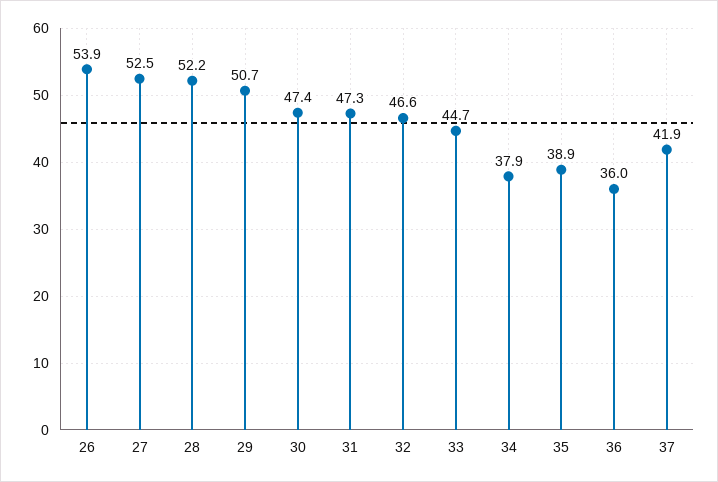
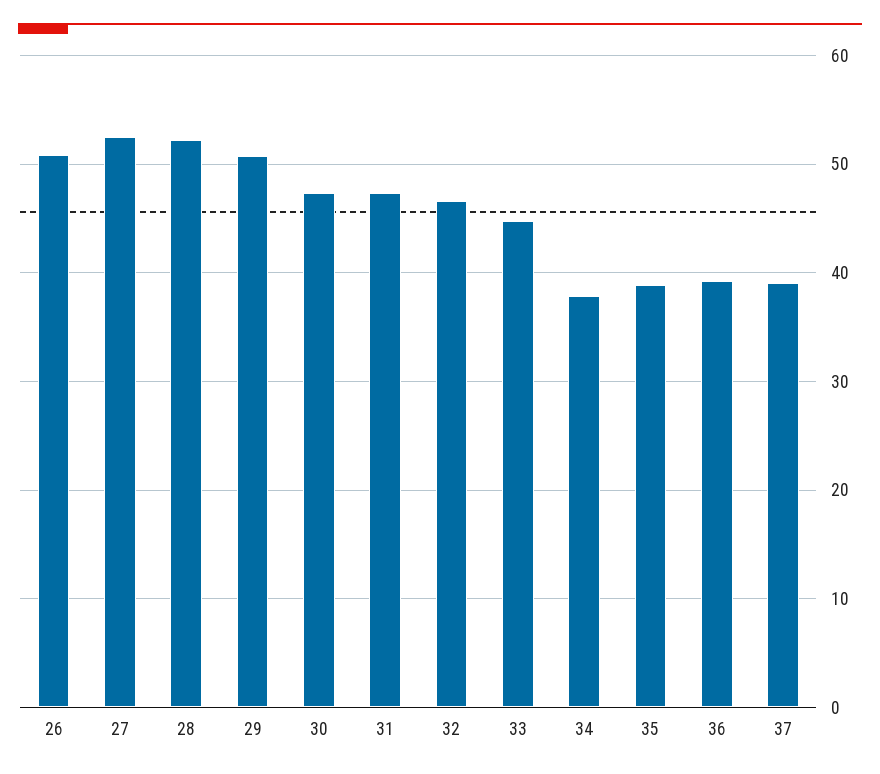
26: 53.9 -> 51
36: 36 -> 39
37: 41.9 -> 39

